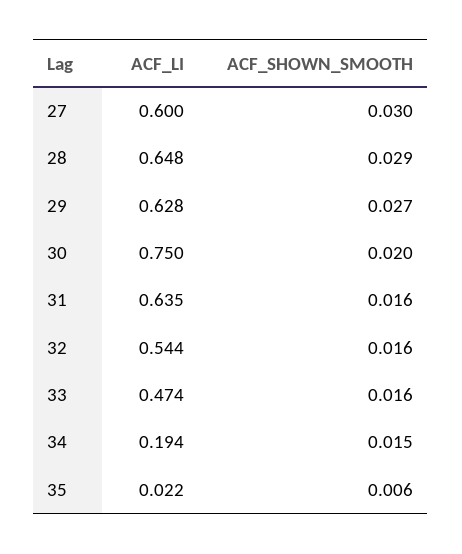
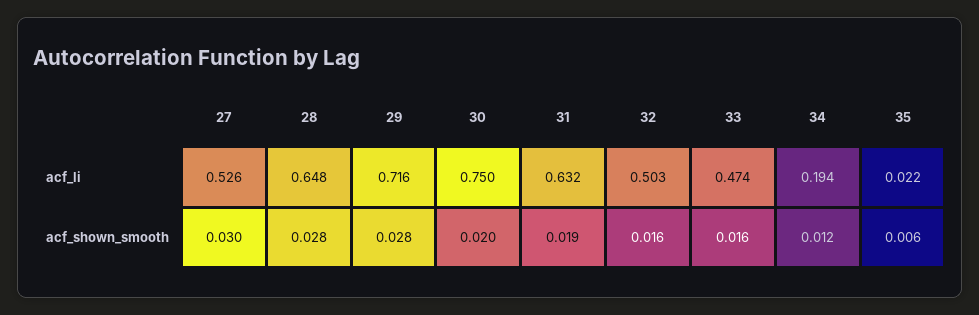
ACF_LI, 27: 0.6 -> 0.526
ACF_SHOWN_SMOOTH, 28: 0.029 -> 0.028
ACF_LI, 29: 0.628 -> 0.716
ACF_SHOWN_SMOOTH, 29: 0.027 -> 0.028
ACF_LI, 31: 0.635 -> 0.632
ACF_SHOWN_SMOOTH, 31: 0.016 -> 0.019
ACF_LI, 32: 0.544 -> 0.503
ACF_SHOWN_SMOOTH, 34: 0.015 -> 0.012

